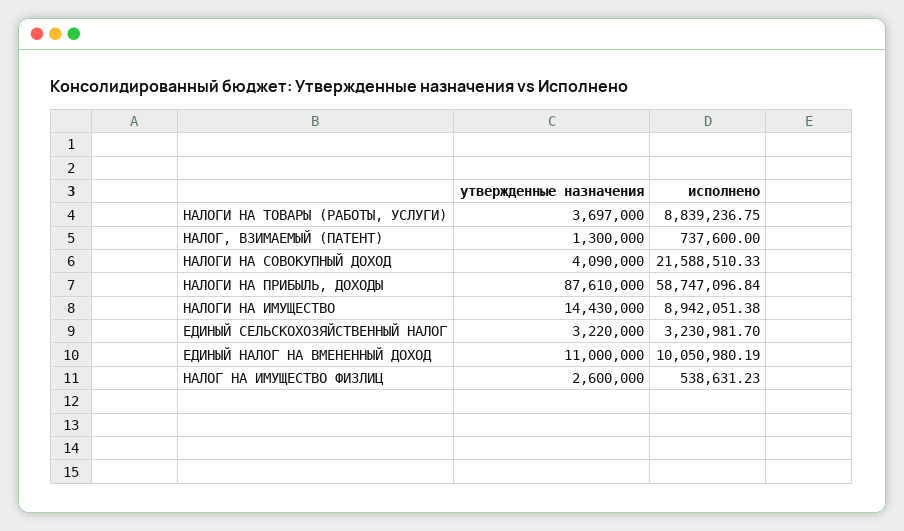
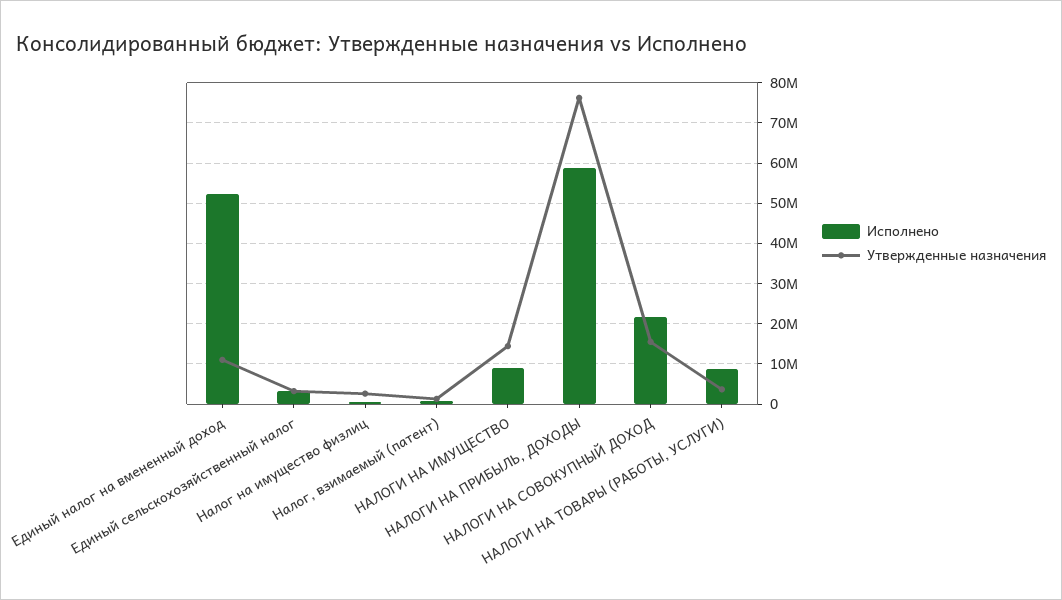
утвержденные назначения, НАЛОГИ НА СОВОКУПНЫЙ ДОХОД: 4090000 -> 16000000
утвержденные назначения, НАЛОГИ НА ПРИБЫЛЬ, ДОХОДЫ: 87610000 -> 76000000
исполнено, ЕДИНЫЙ НАЛОГ НА ВМЕНЕННЫЙ ДОХОД: 10050980.19 -> 52000000

